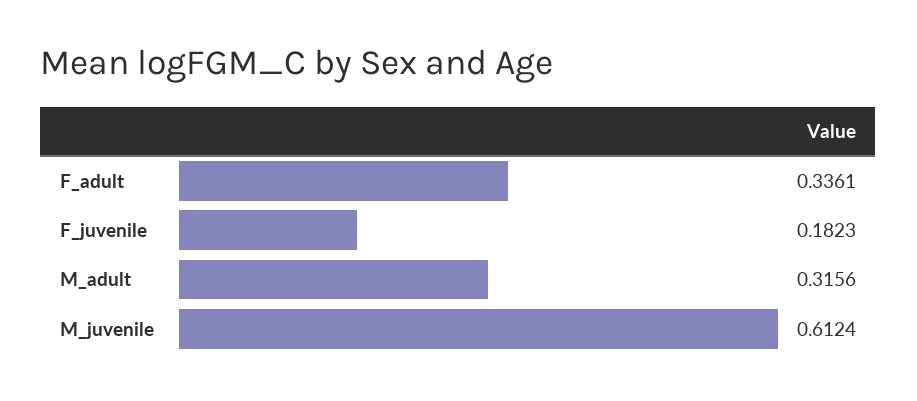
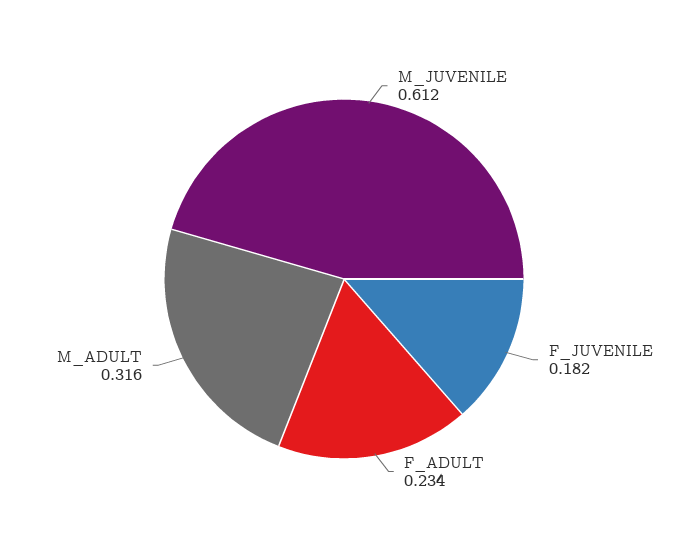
F_adult: 0.3361 -> 0.234

